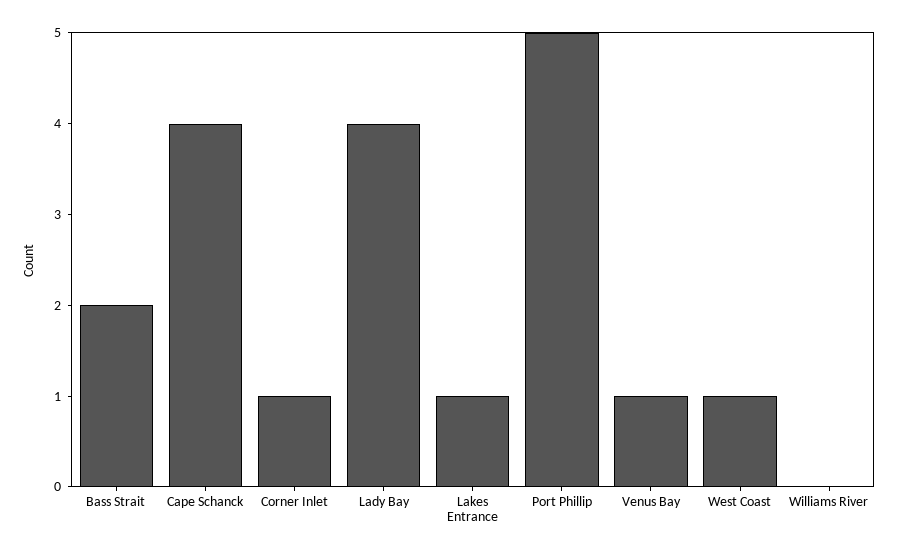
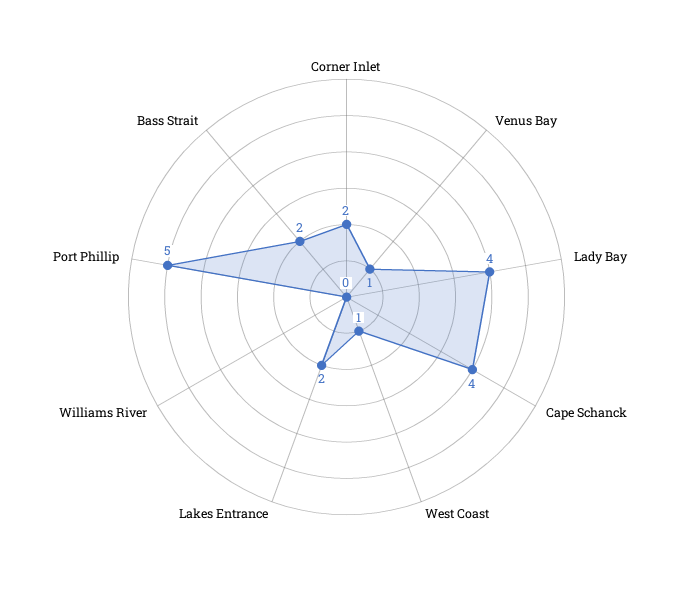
Corner Inlet: 1 -> 2
Lakes Entrance: 1 -> 2

